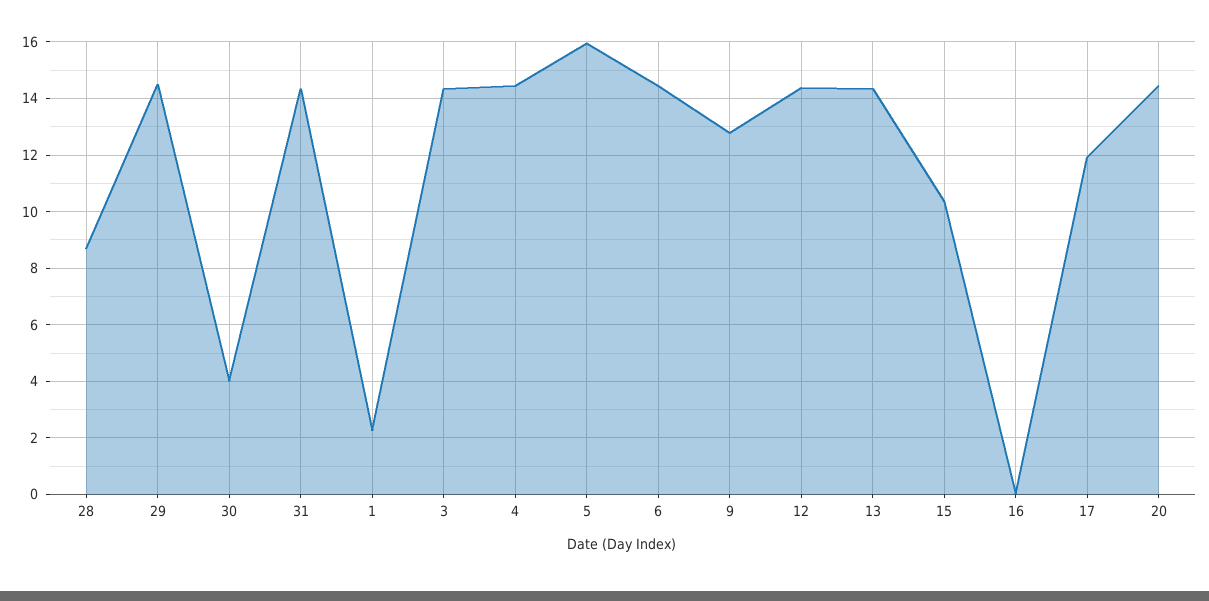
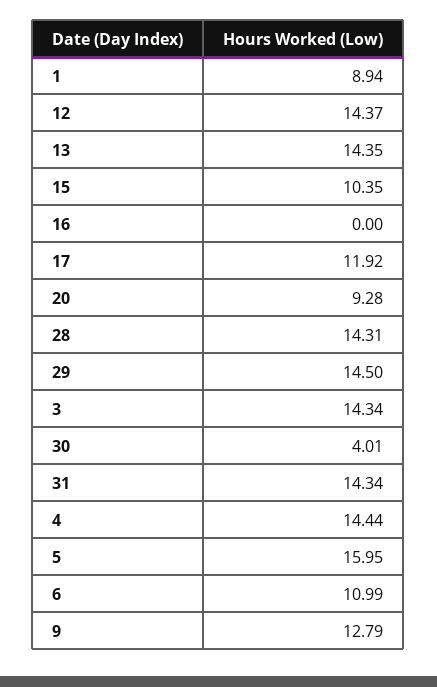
28: 8.75 -> 14.31
1: 2.25 -> 8.94
6: 14.5 -> 10.99
20: 14.5 -> 9.28

